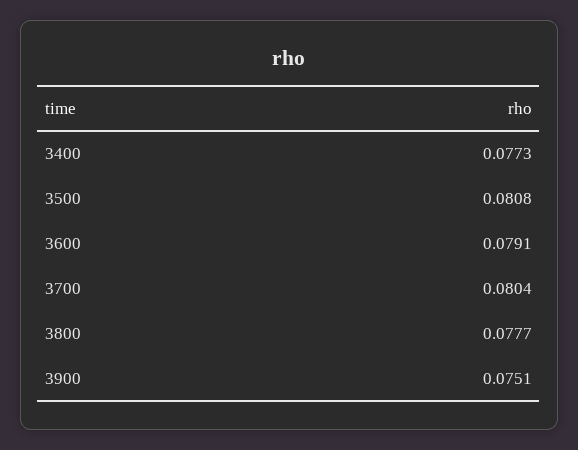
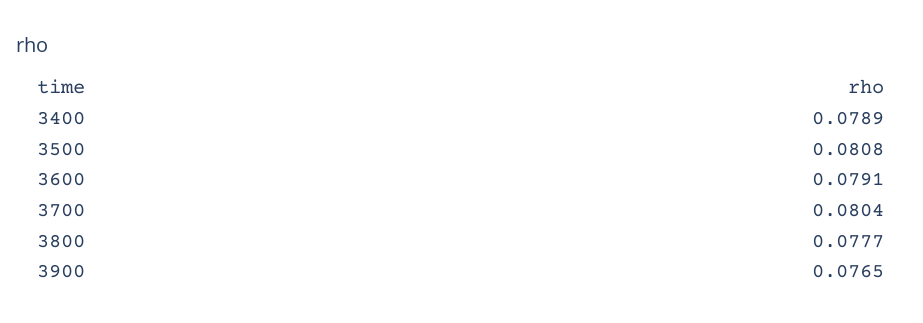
3400: 0.0773 -> 0.0789
3900: 0.0751 -> 0.0765

